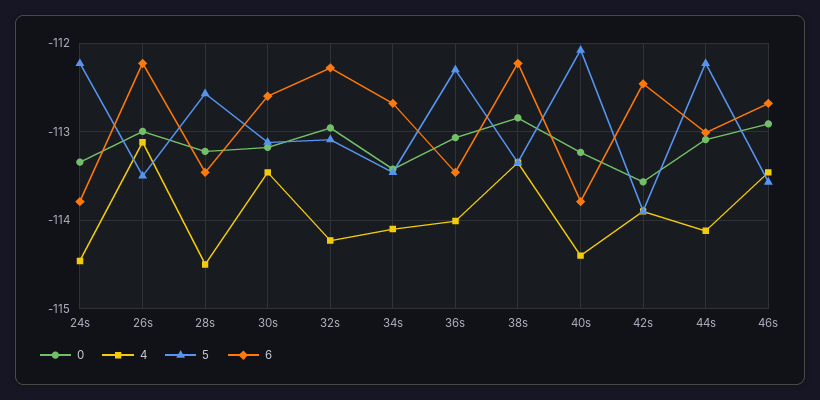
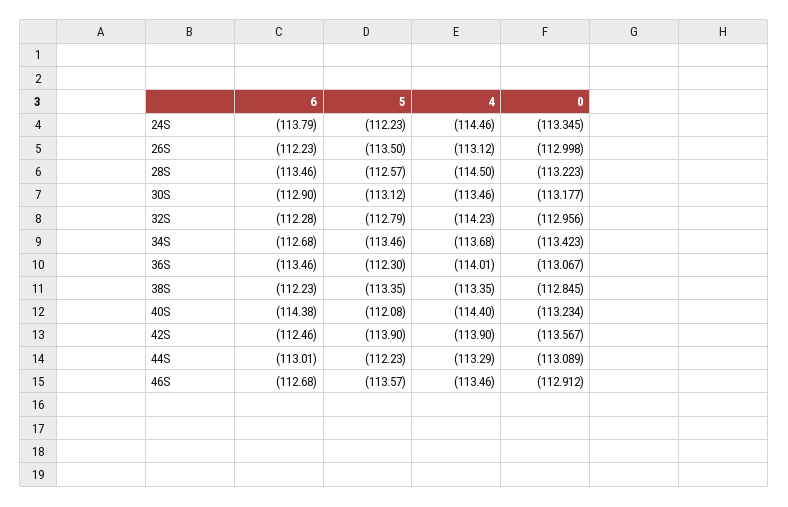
6, 30s: -112.6 -> -112.9
5, 32s: -113.1 -> -112.79
4, 34s: -114.1 -> -113.68
6, 40s: -113.8 -> -114.38
4, 44s: -114.1 -> -113.29

